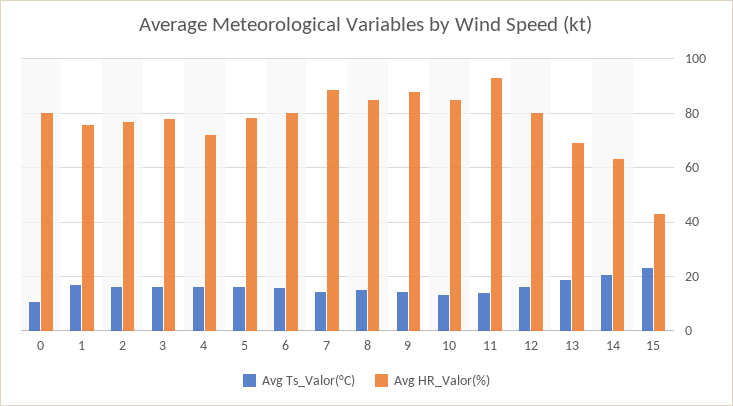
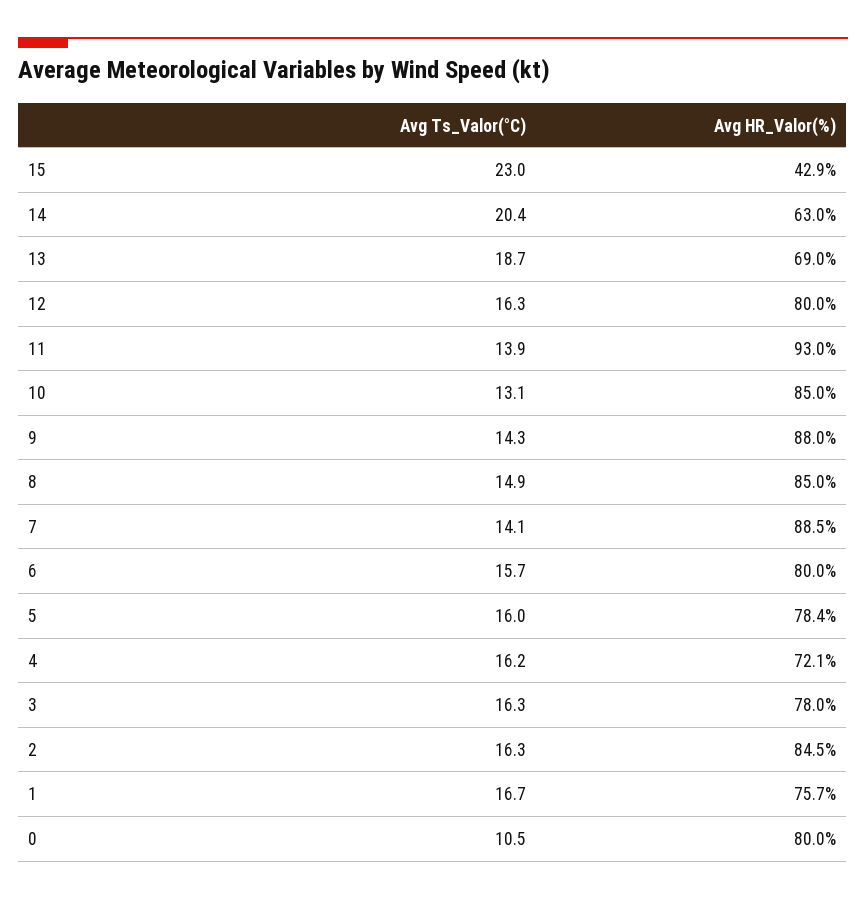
Avg HR_Valor(%), 2: 77.5 -> 84.5

